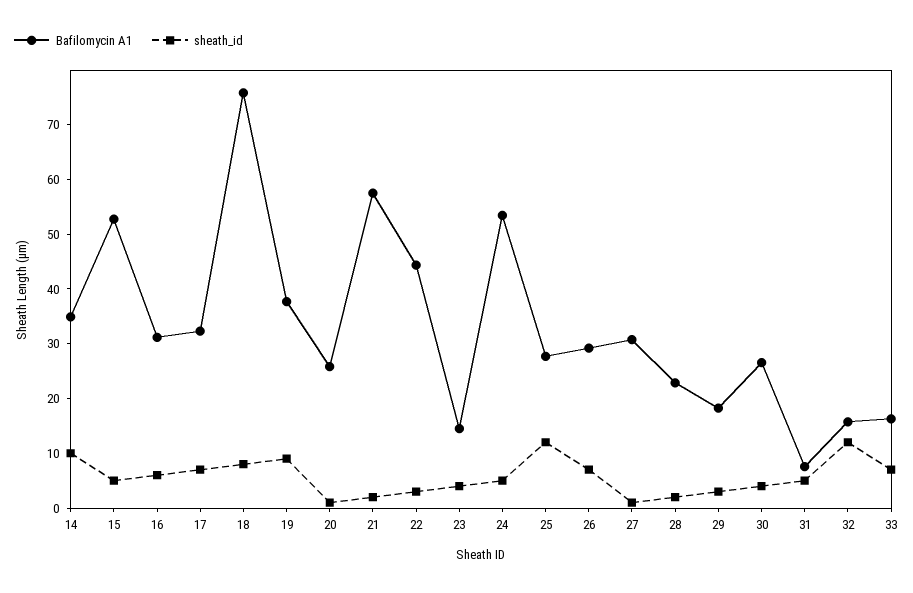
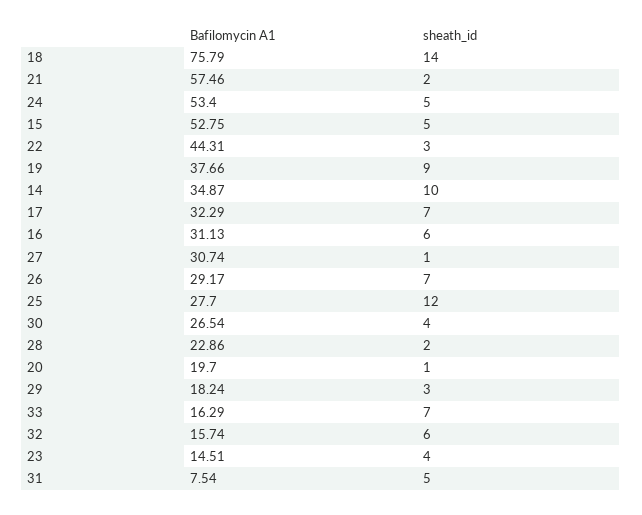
sheath_id, 18: 8 -> 14
Bafilomycin A1, 20: 26 -> 19.7
sheath_id, 32: 12 -> 6

